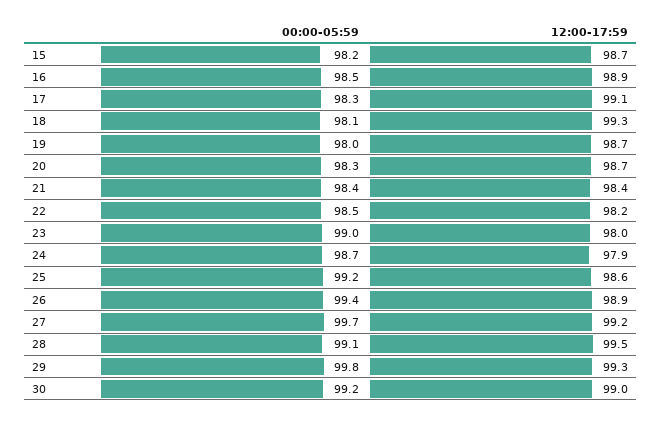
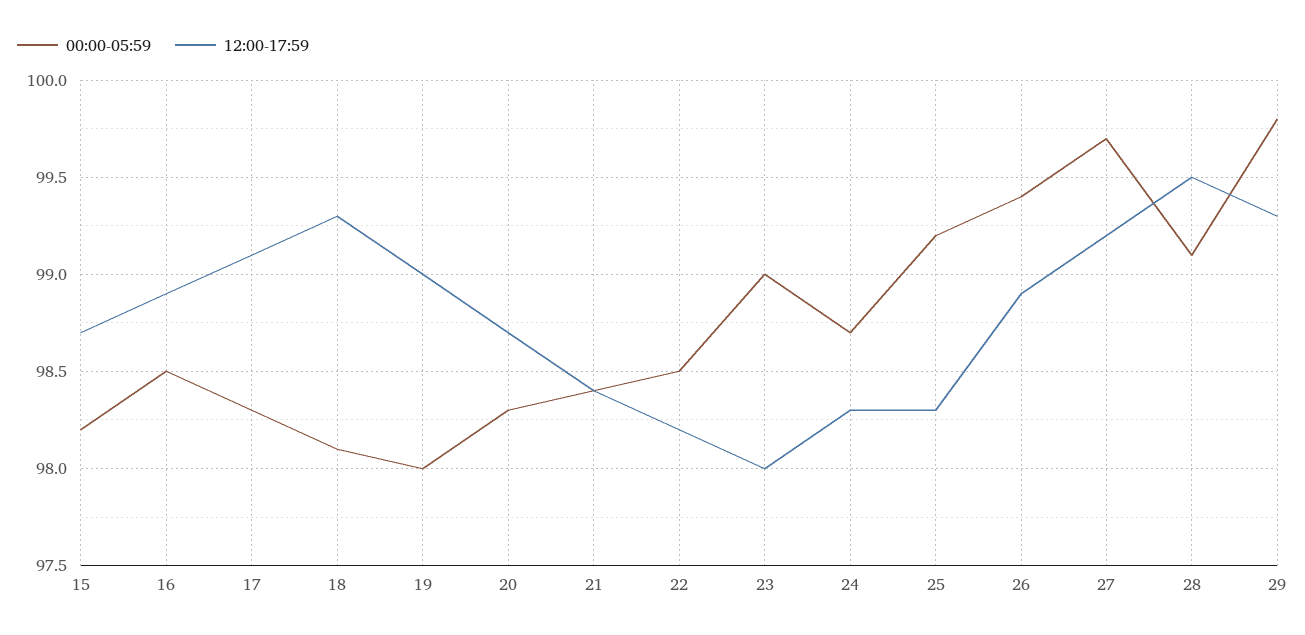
12:00-17:59, 19: 98.7 -> 99
12:00-17:59, 24: 97.9 -> 98.3
12:00-17:59, 25: 98.6 -> 98.3
00:00-05:59, 30: 99.2 -> none
12:00-17:59, 30: 99 -> none

